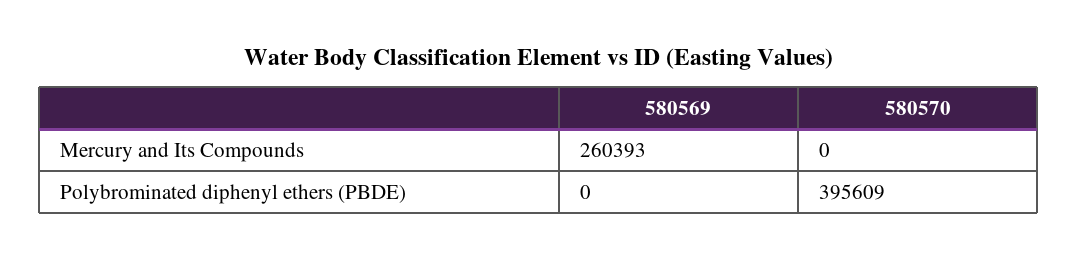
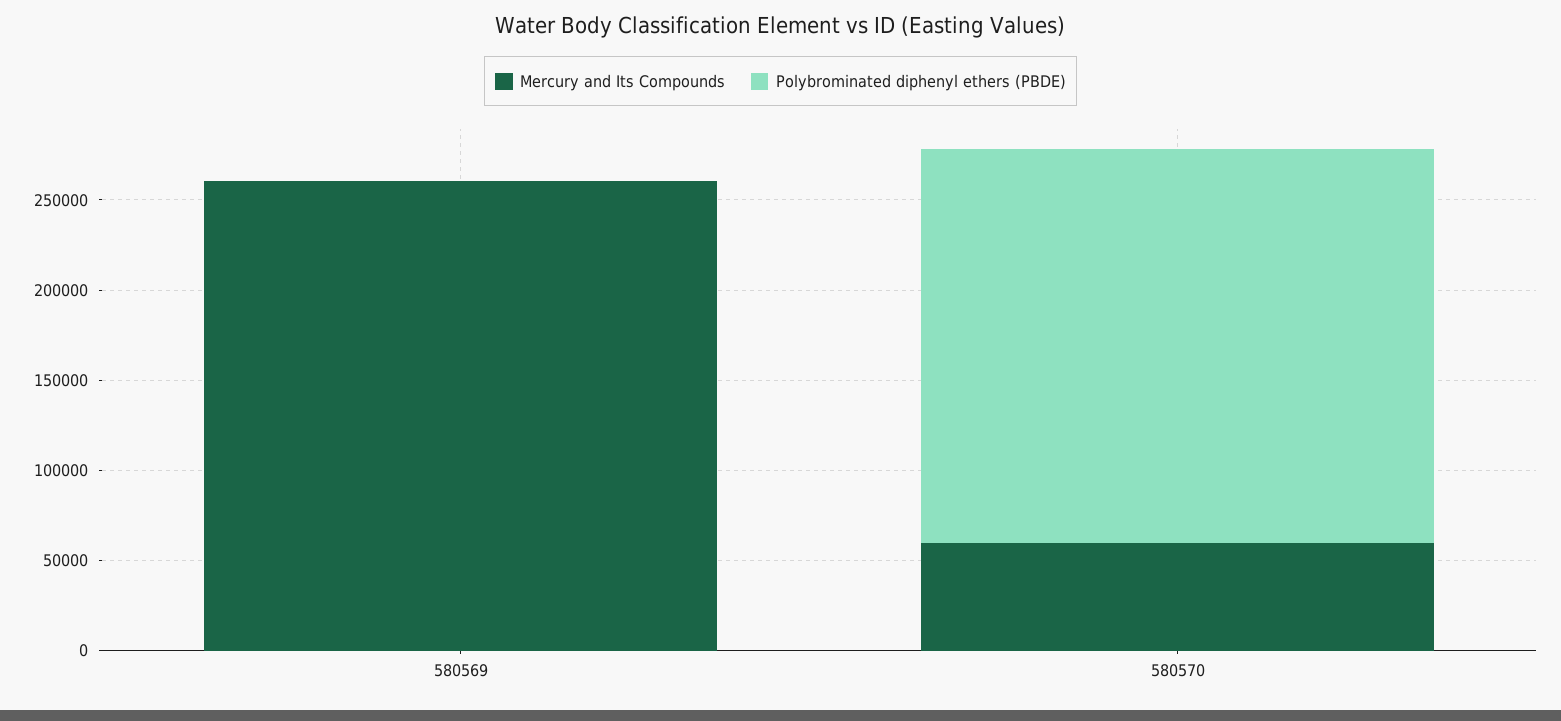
Mercury and Its Compounds, 580570: 0 -> 60000
Polybrominated diphenyl ethers (PBDE), 580570: 395609 -> 220000

